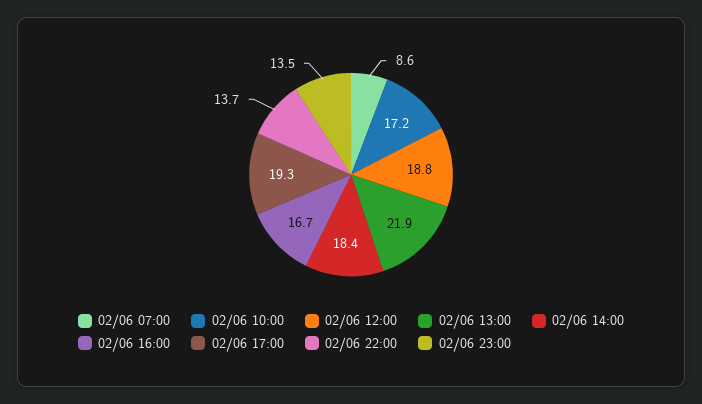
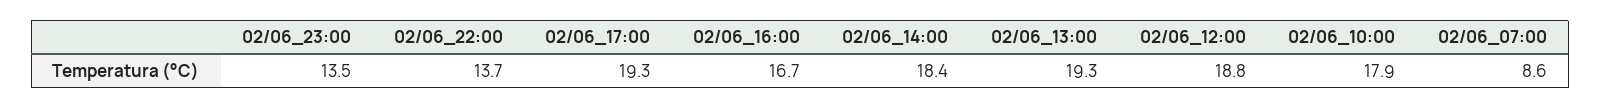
02/06 10:00: 17.2 -> 17.9
02/06 13:00: 21.9 -> 19.3

